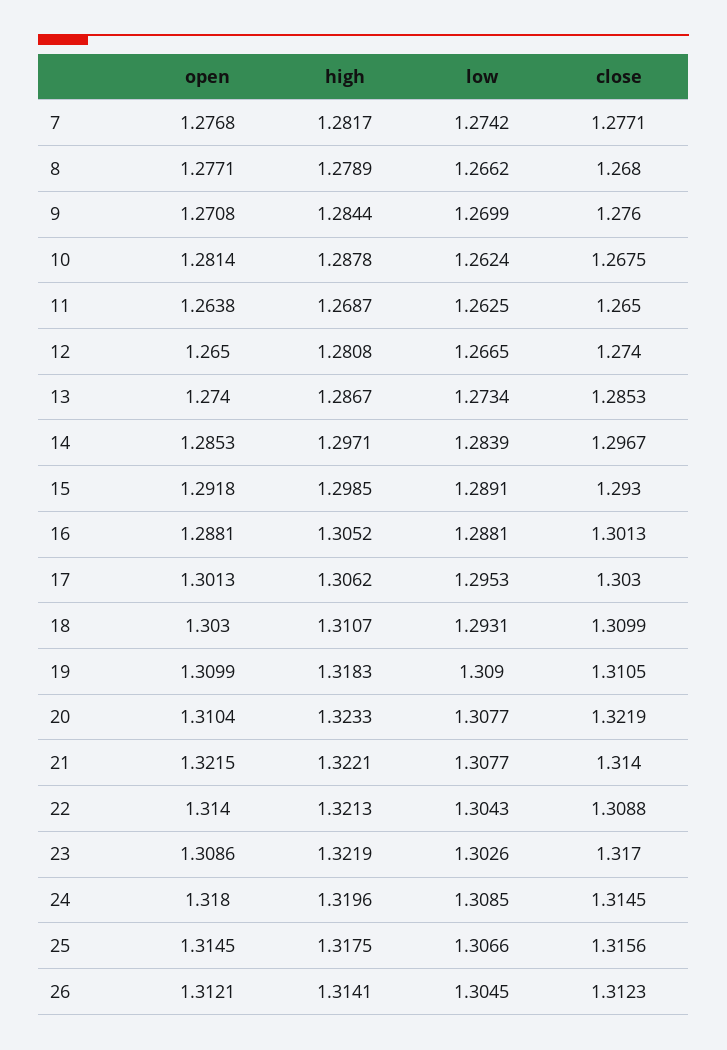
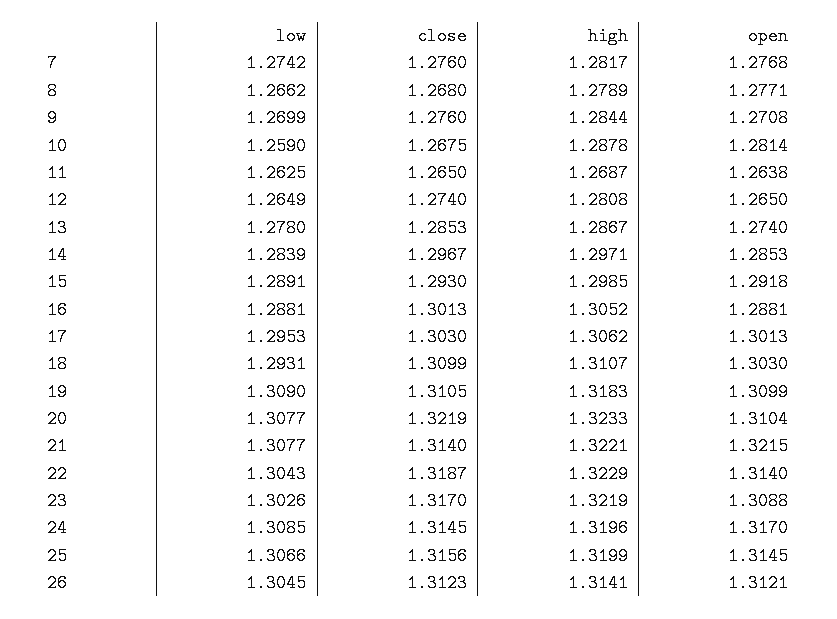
close, 7: 1.2771 -> 1.276
low, 10: 1.2624 -> 1.259
low, 12: 1.2665 -> 1.2649
low, 13: 1.2734 -> 1.278
high, 22: 1.3213 -> 1.3229
close, 22: 1.3088 -> 1.3187
open, 23: 1.3086 -> 1.3088
open, 24: 1.318 -> 1.317
high, 25: 1.3175 -> 1.3199

